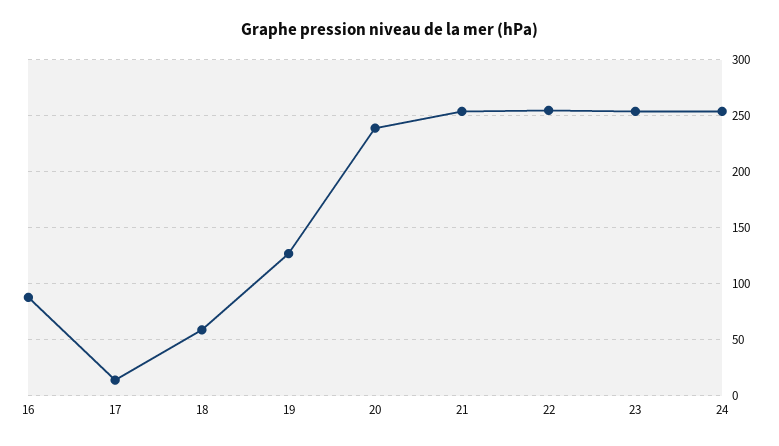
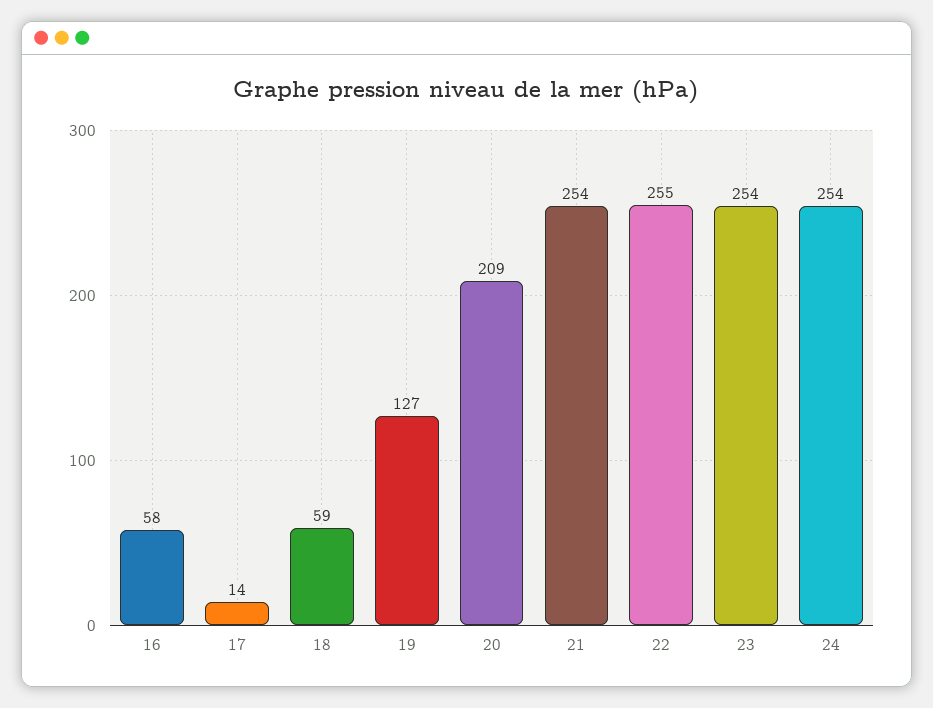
16: 90 -> 58
20: 240 -> 209

